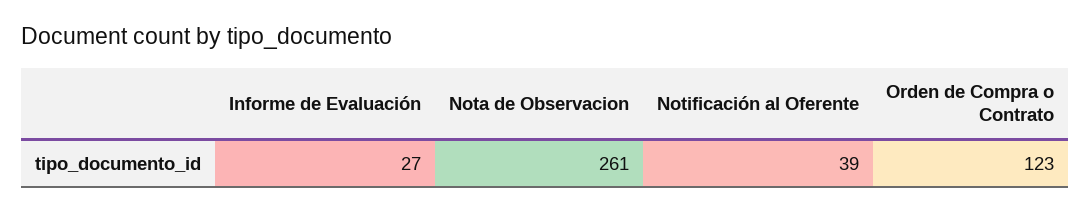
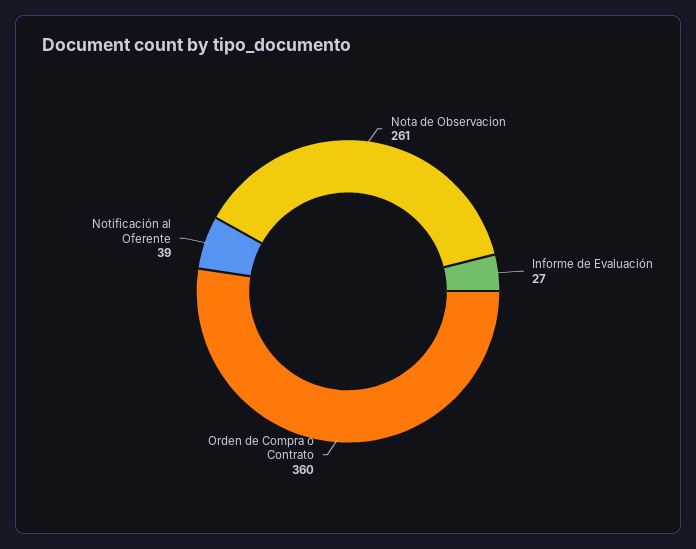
Orden de Compra o Contrato: 123 -> 360

